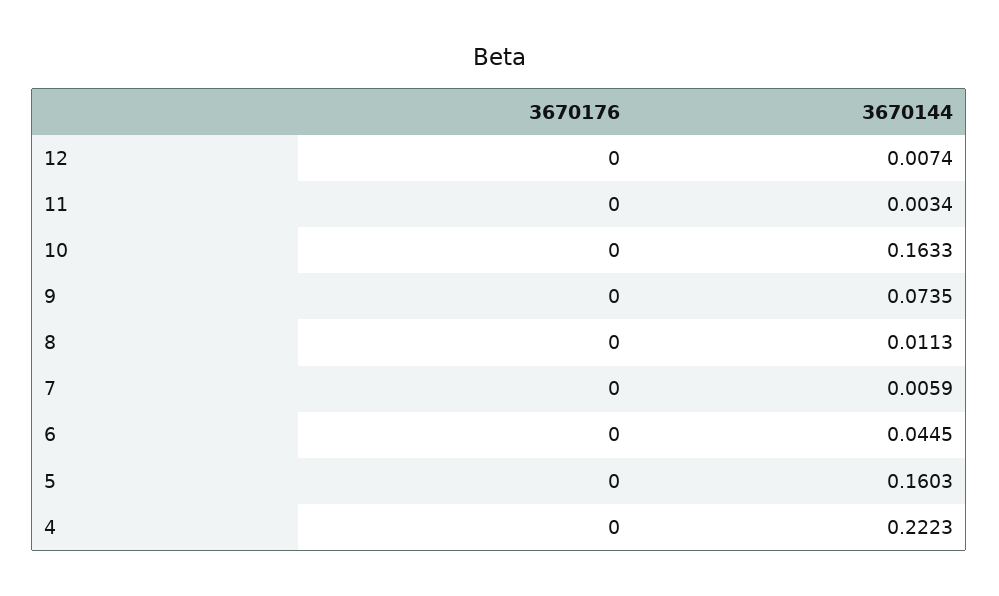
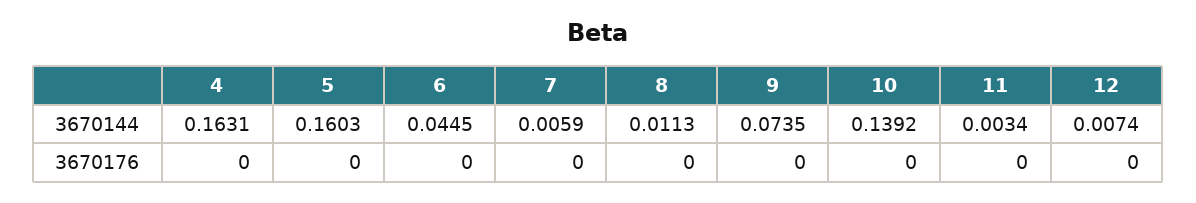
3670144, 10: 0.1633 -> 0.1392
3670144, 4: 0.2223 -> 0.1631

